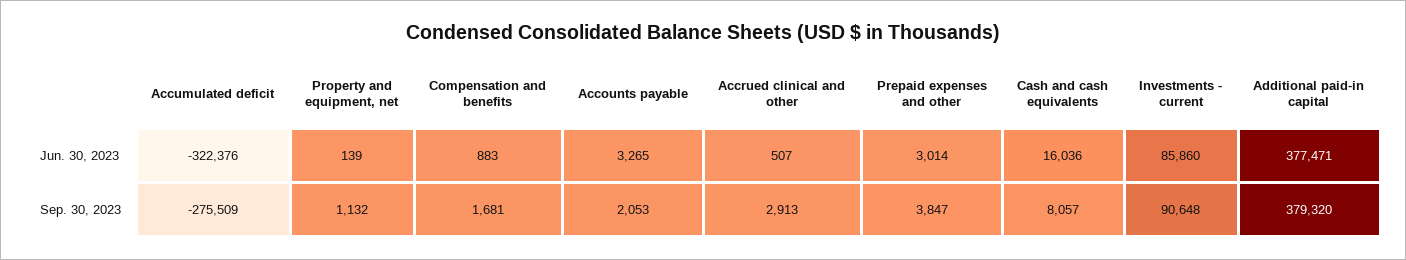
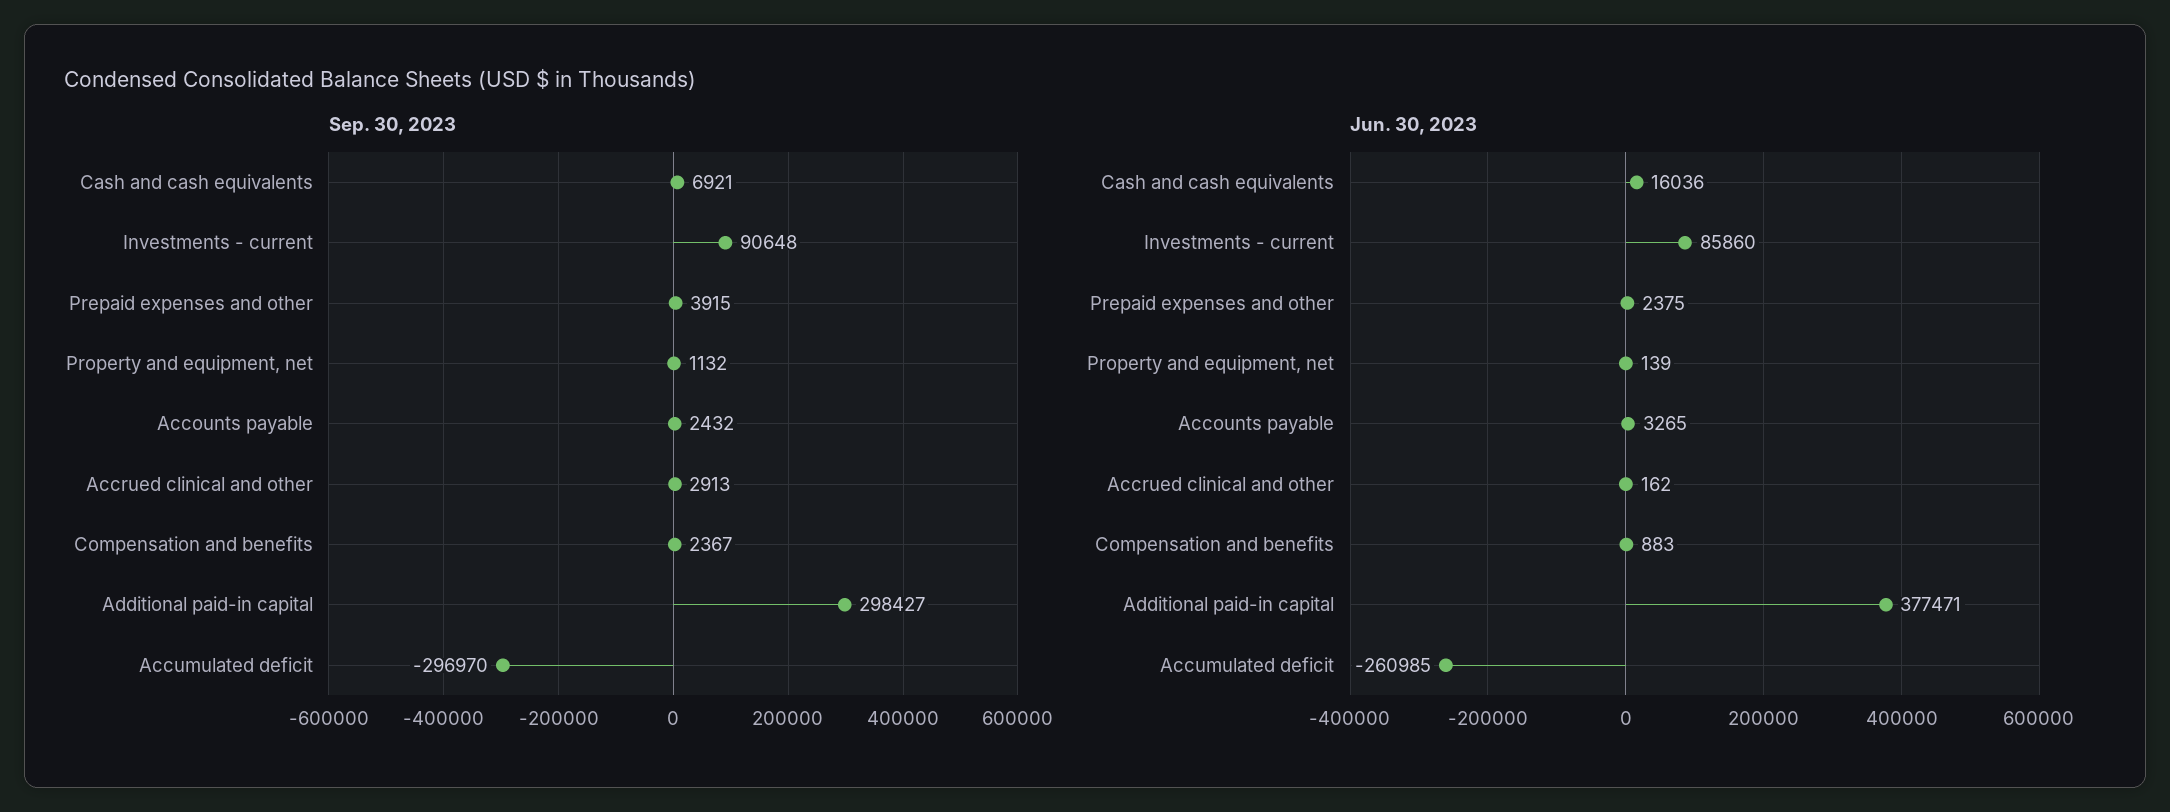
Jun. 30, 2023, Accumulated deficit: -322376 -> -260985
Jun. 30, 2023, Accrued clinical and other: 507 -> 162
Jun. 30, 2023, Prepaid expenses and other: 3014 -> 2375
Sep. 30, 2023, Accumulated deficit: -275509 -> -296970
Sep. 30, 2023, Compensation and benefits: 1681 -> 2367
Sep. 30, 2023, Accounts payable: 2053 -> 2432
Sep. 30, 2023, Prepaid expenses and other: 3847 -> 3915
Sep. 30, 2023, Cash and cash equivalents: 8057 -> 6921
Sep. 30, 2023, Additional paid-in capital: 379320 -> 298427

